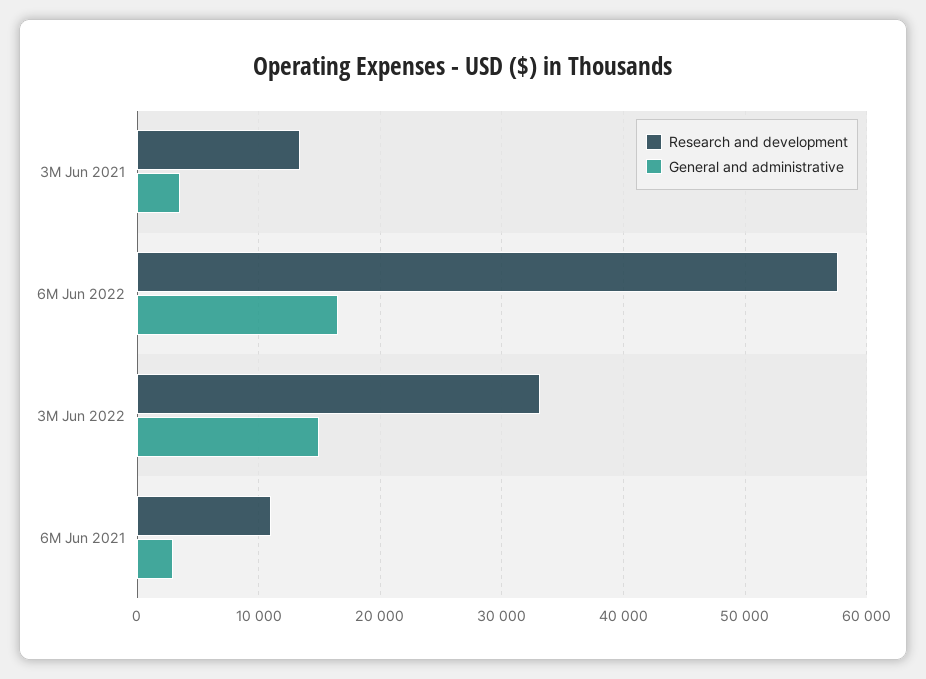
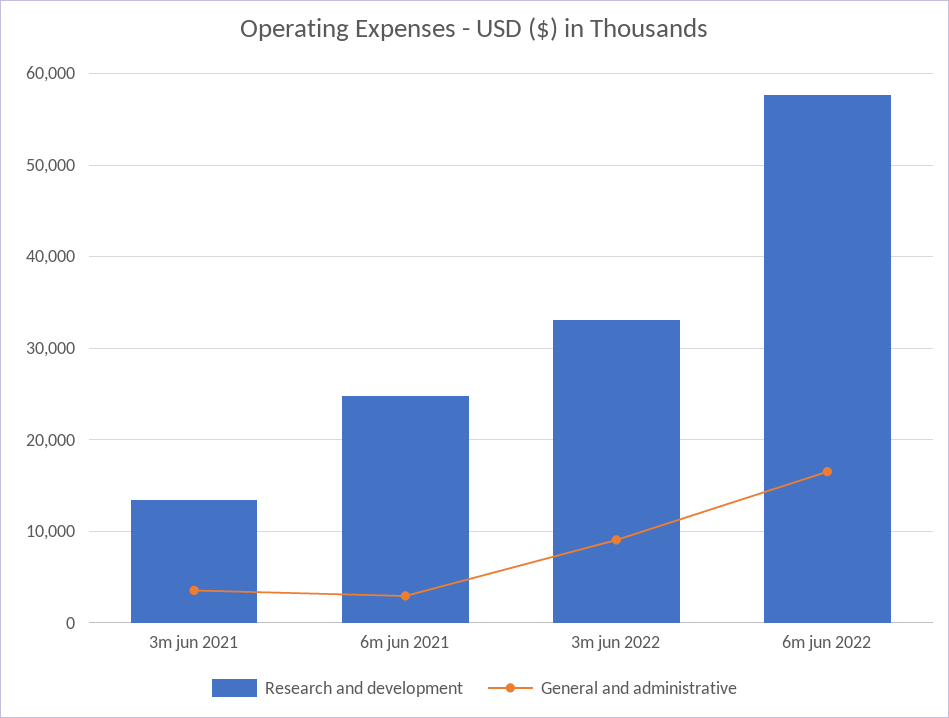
General and administrative, 3M Jun 2022: 15000 -> 9000
Research and development, 6M Jun 2021: 11000 -> 25000

